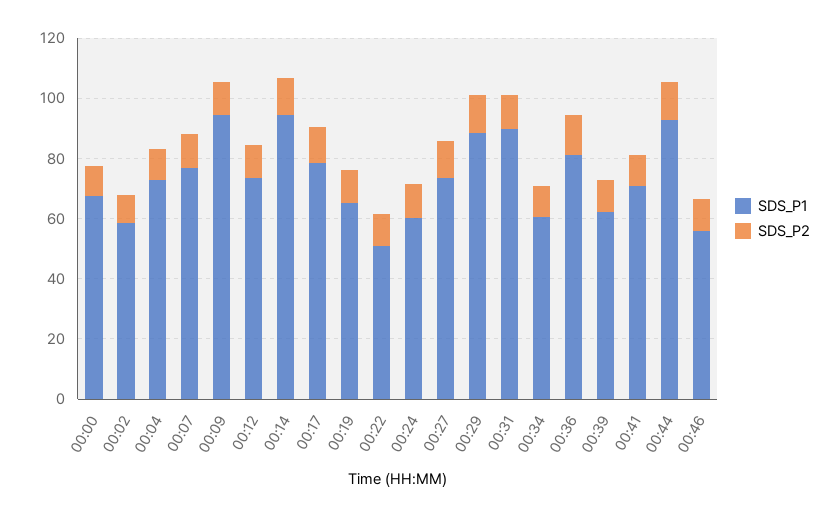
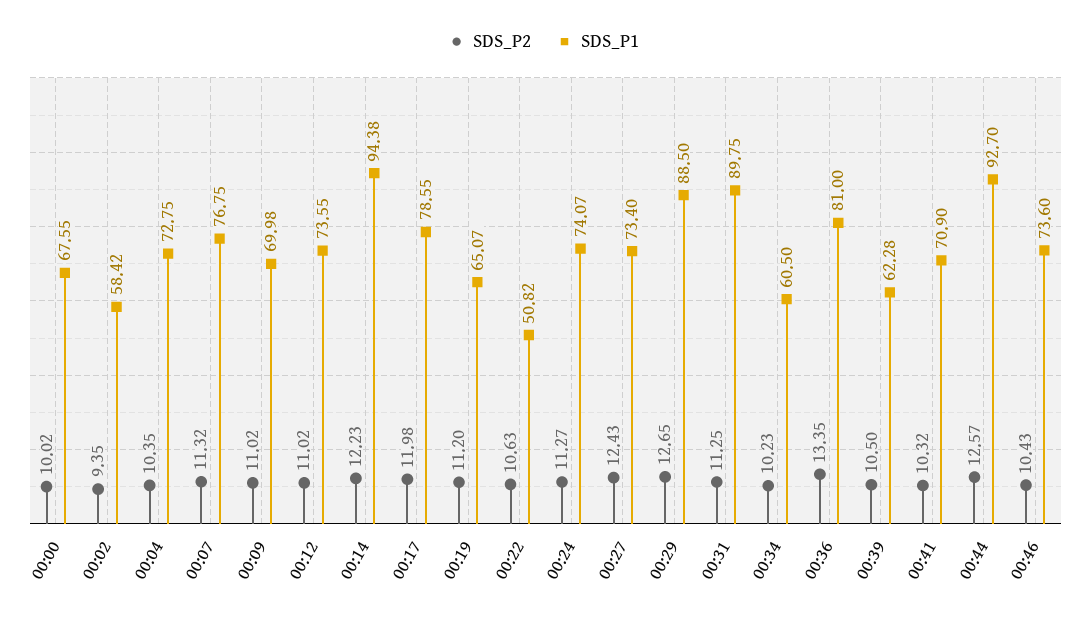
SDS_P1, 00:09: 95 -> 69.98
SDS_P1, 00:24: 60 -> 74.07
SDS_P1, 00:46: 55 -> 73.6

